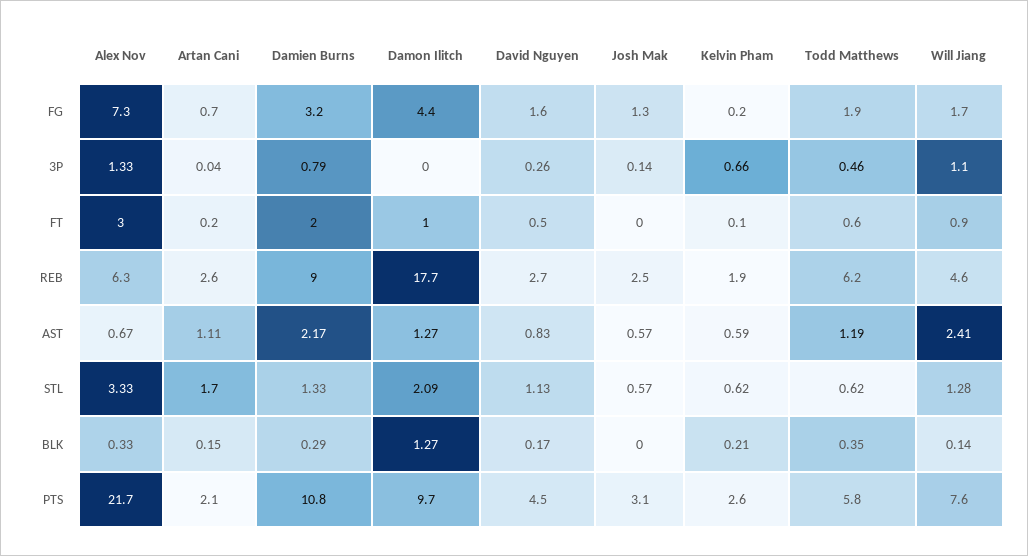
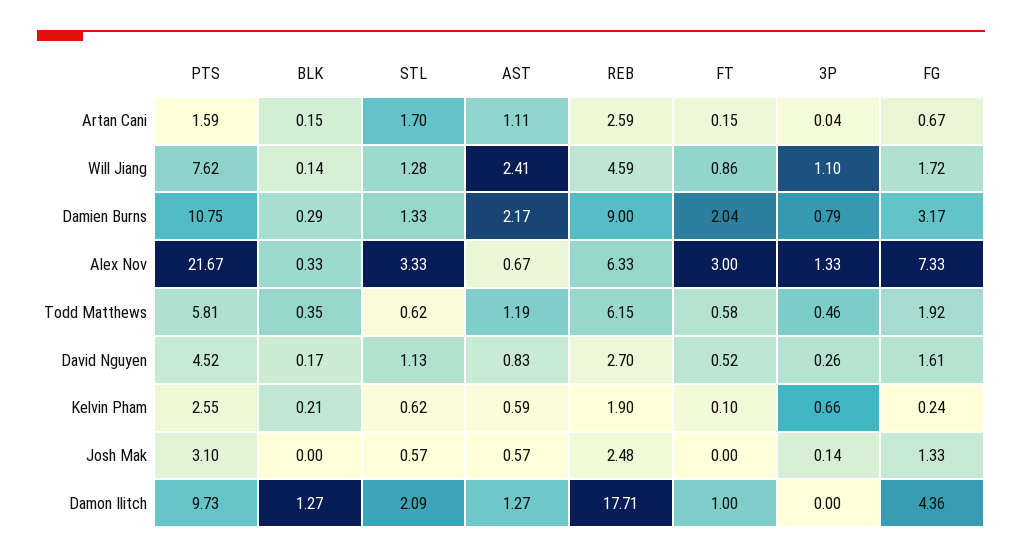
Artan Cani, PTS: 2.1 -> 1.59

